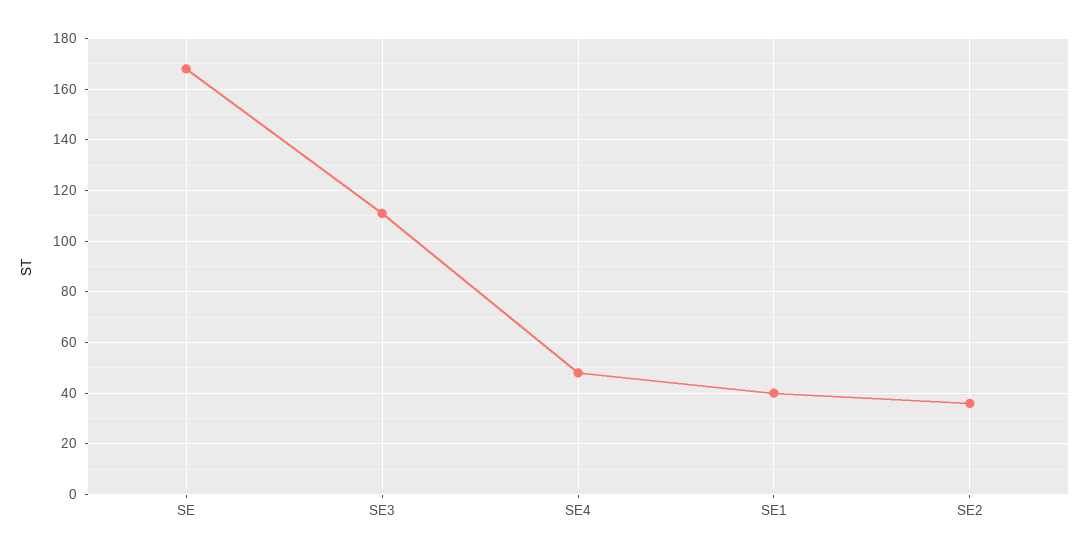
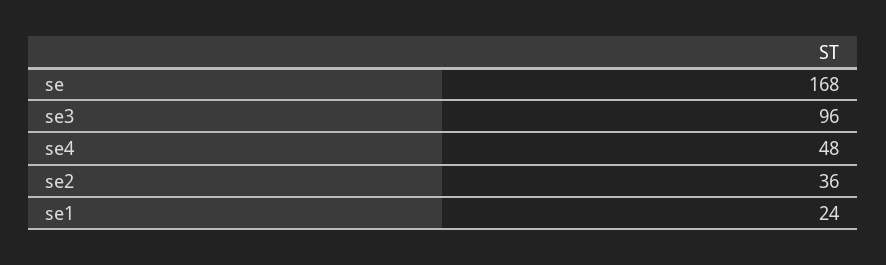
SE3: 110 -> 96
SE1: 40 -> 24

